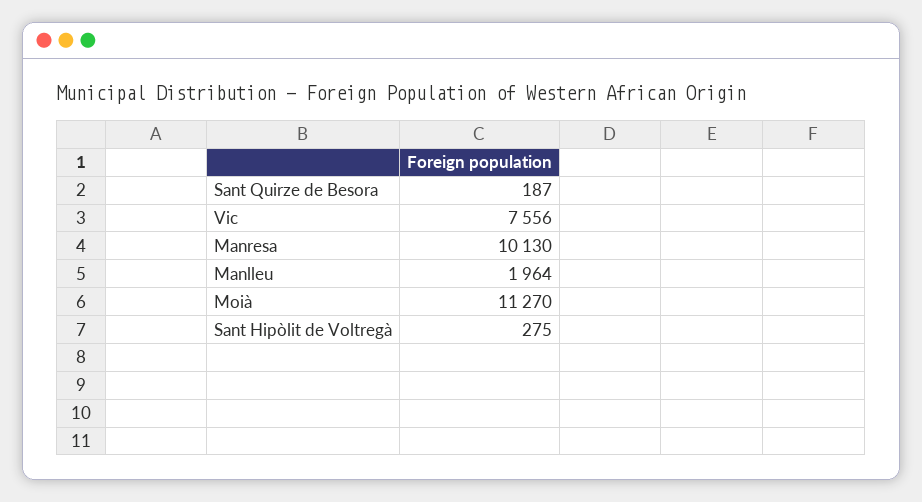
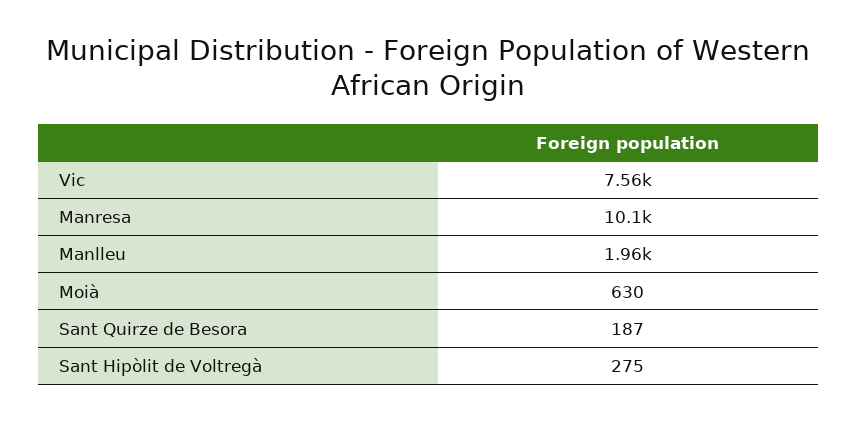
Moià: 11270 -> 630

